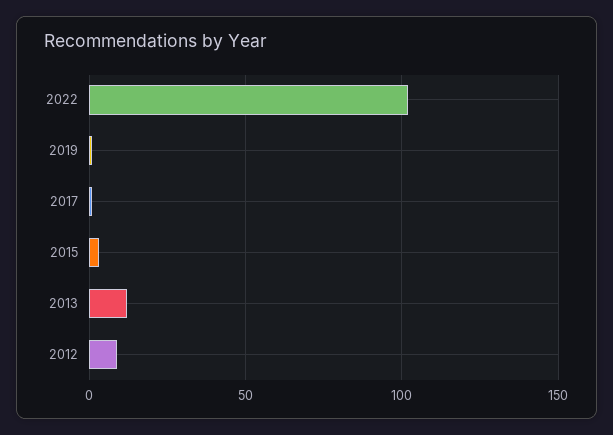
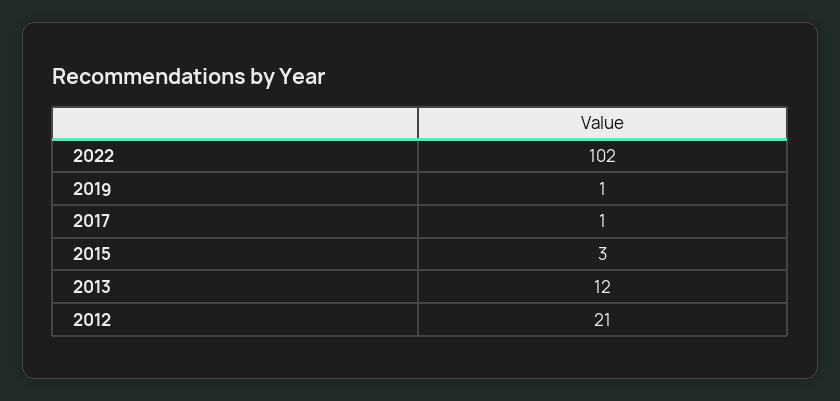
2012: 10 -> 21

